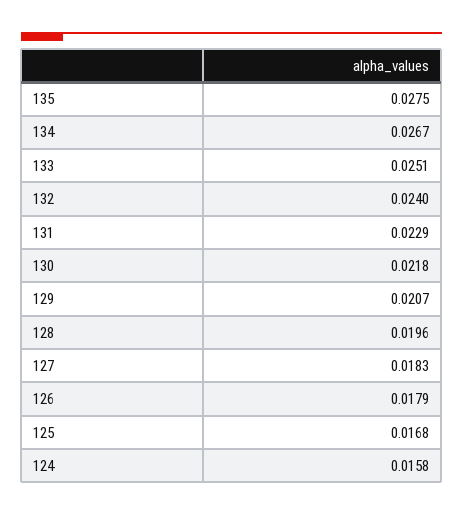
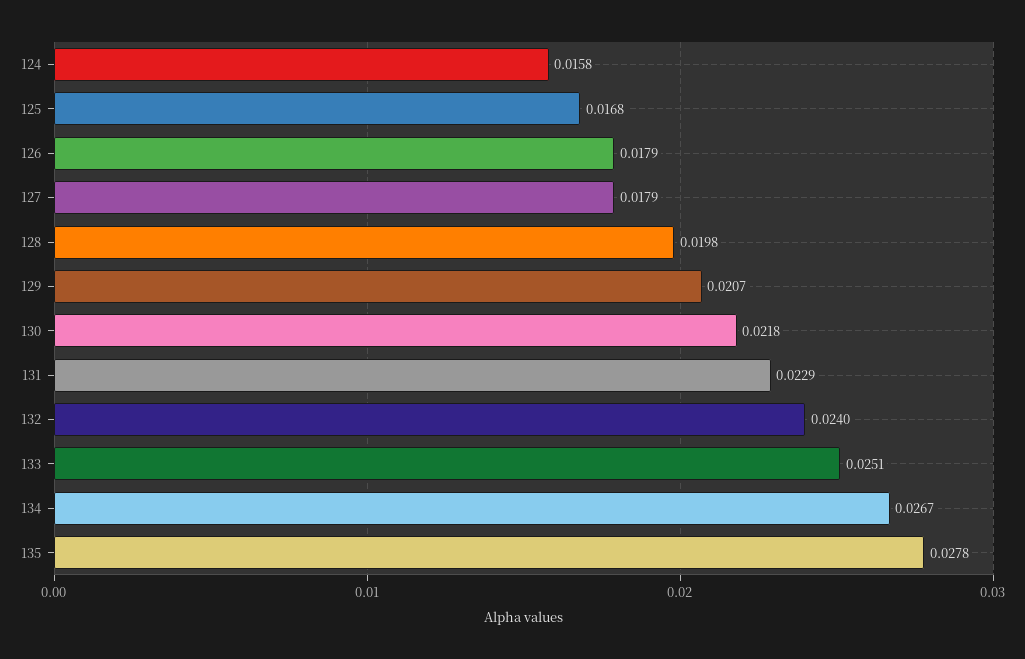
135: 0.0275 -> 0.0278
128: 0.0196 -> 0.0198
127: 0.0183 -> 0.0179

